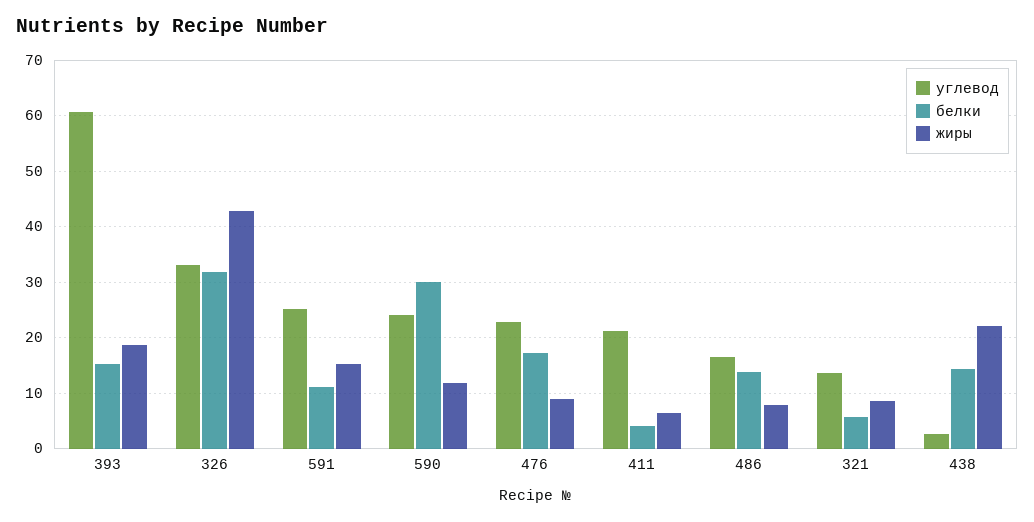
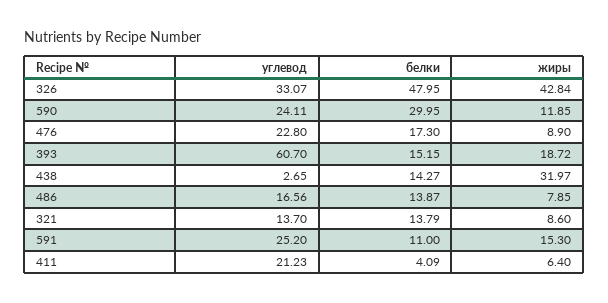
белки, 326: 32 -> 47.95
белки, 321: 6 -> 13.79
жиры, 438: 22 -> 31.97

